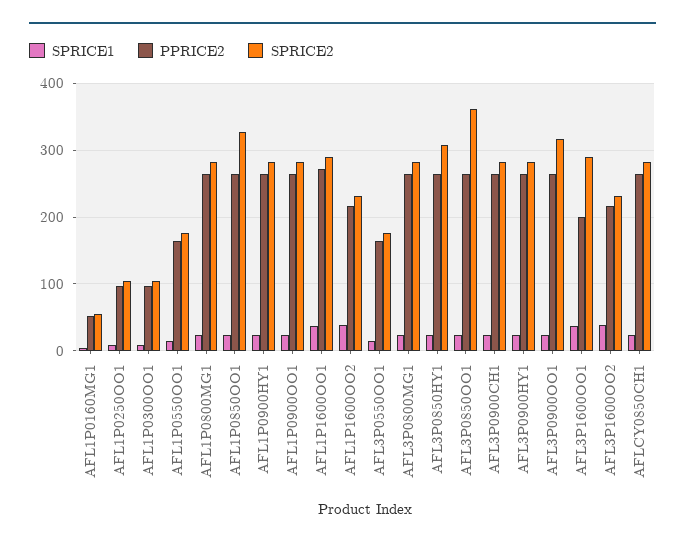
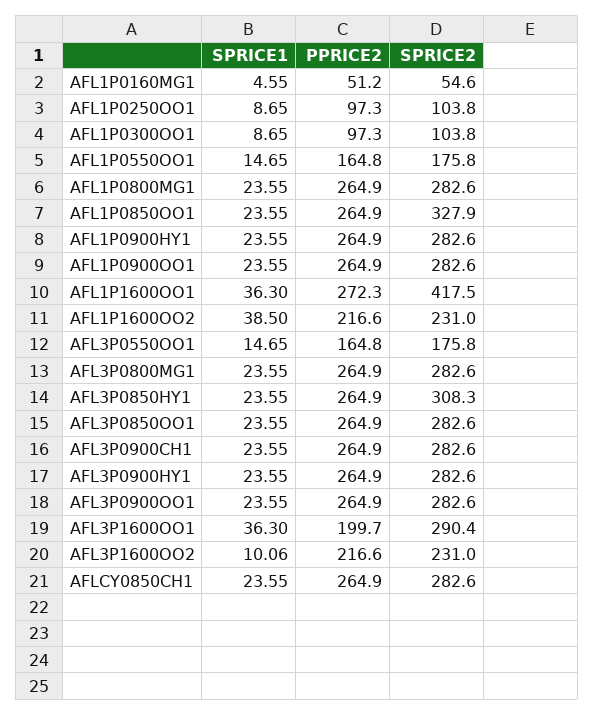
SPRICE2, AFL1P1600OO1: 290 -> 417.5
SPRICE2, AFL3P0850OO1: 360 -> 282.6
SPRICE2, AFL3P0900OO1: 320 -> 282.6
SPRICE1, AFL3P1600OO2: 40 -> 10.06

